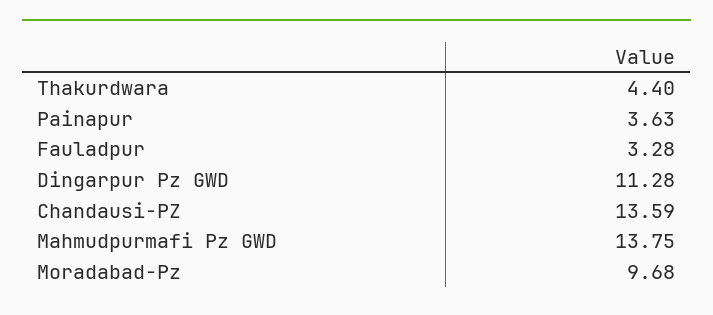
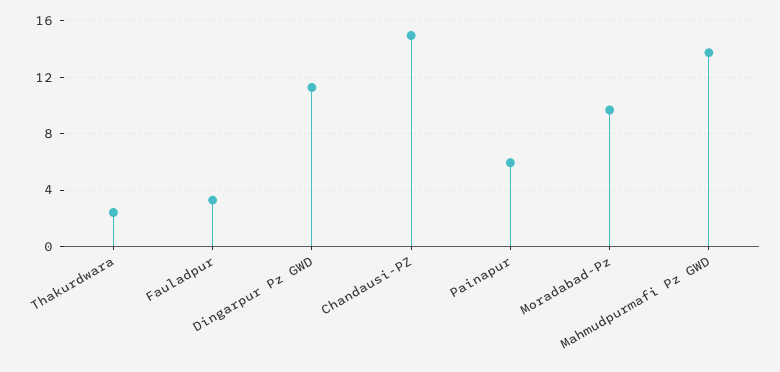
Thakurdwara: 4.4 -> 2.5
Painapur: 3.63 -> 6
Chandausi-PZ: 13.59 -> 15

